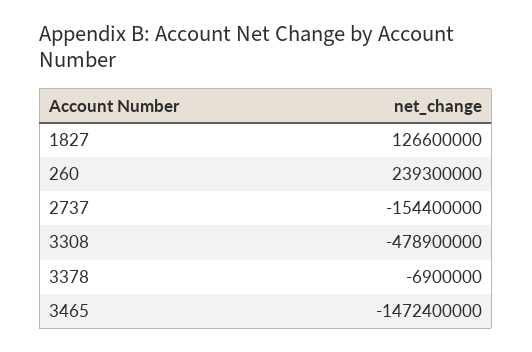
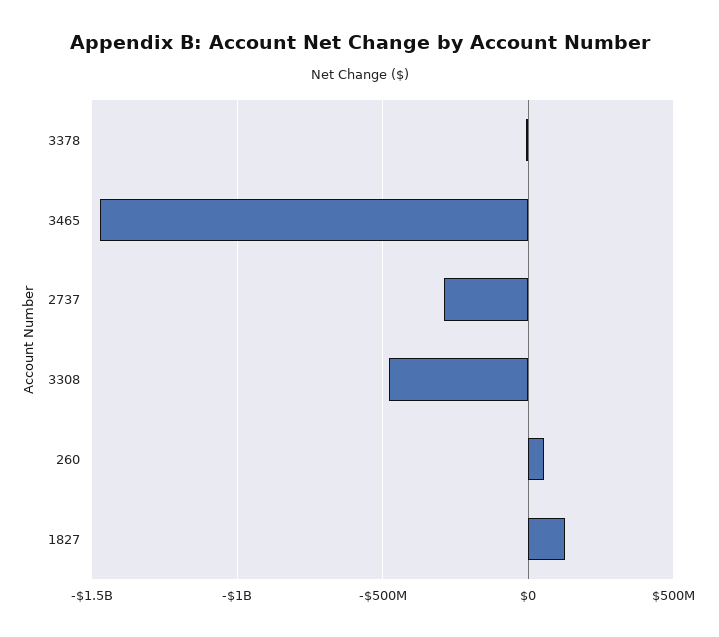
260: 239300000 -> 50000000
2737: -154400000 -> -300000000

